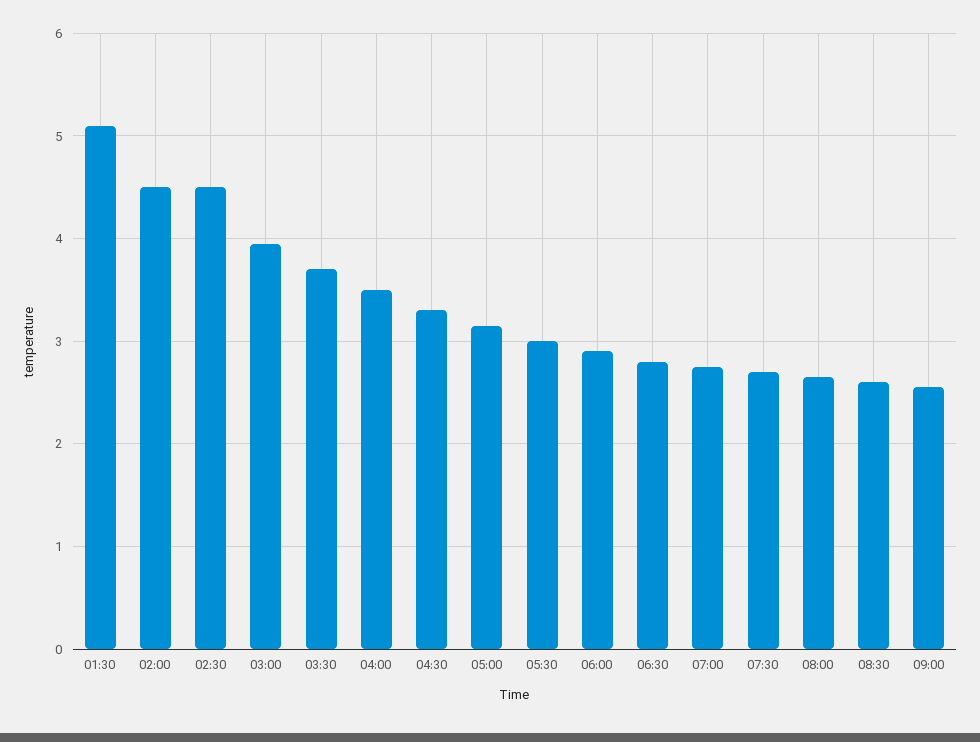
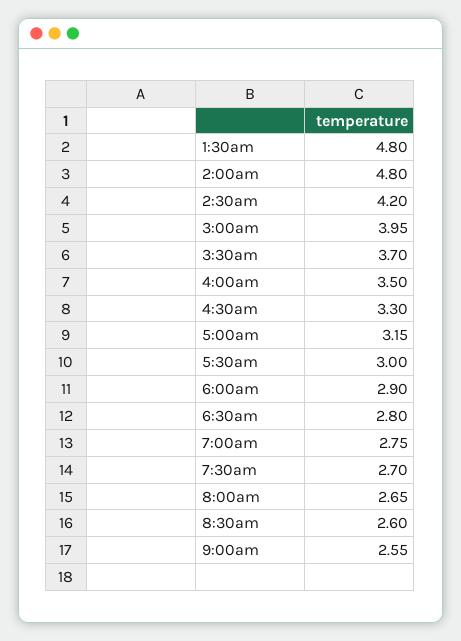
01:30: 5.1 -> 4.8
02:00: 4.5 -> 4.8
02:30: 4.5 -> 4.2

